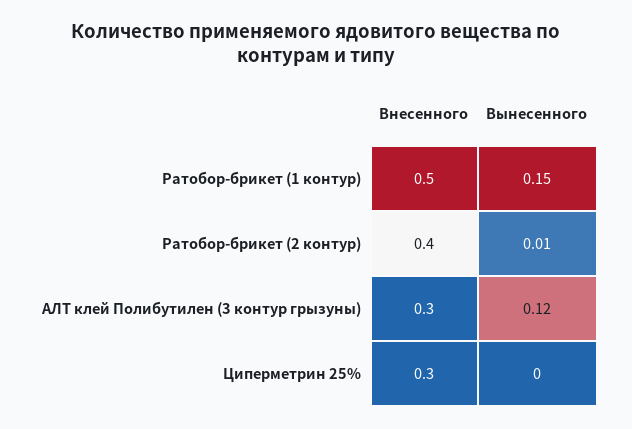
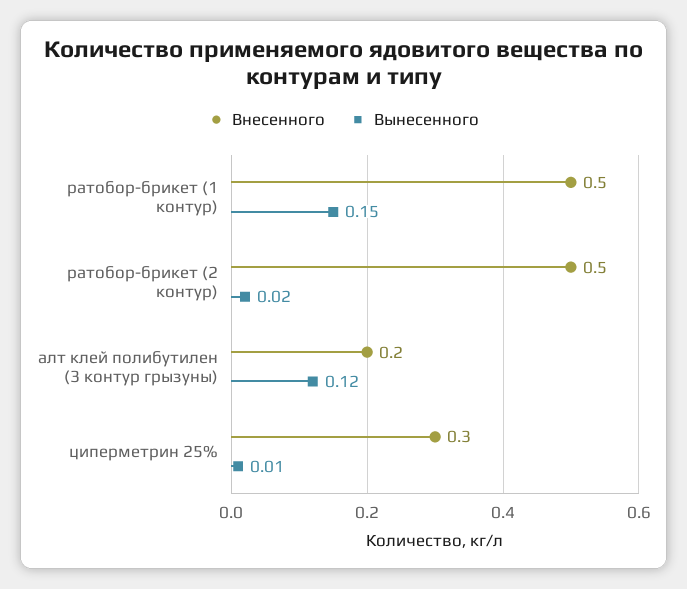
Внесенного, Ратобор-брикет (2 контур): 0.4 -> 0.5
Вынесенного, Ратобор-брикет (2 контур): 0.01 -> 0.02
Внесенного, АЛТ клей Полибутилен (3 контур грызуны): 0.3 -> 0.2
Вынесенного, Циперметрин 25%: 0 -> 0.01

